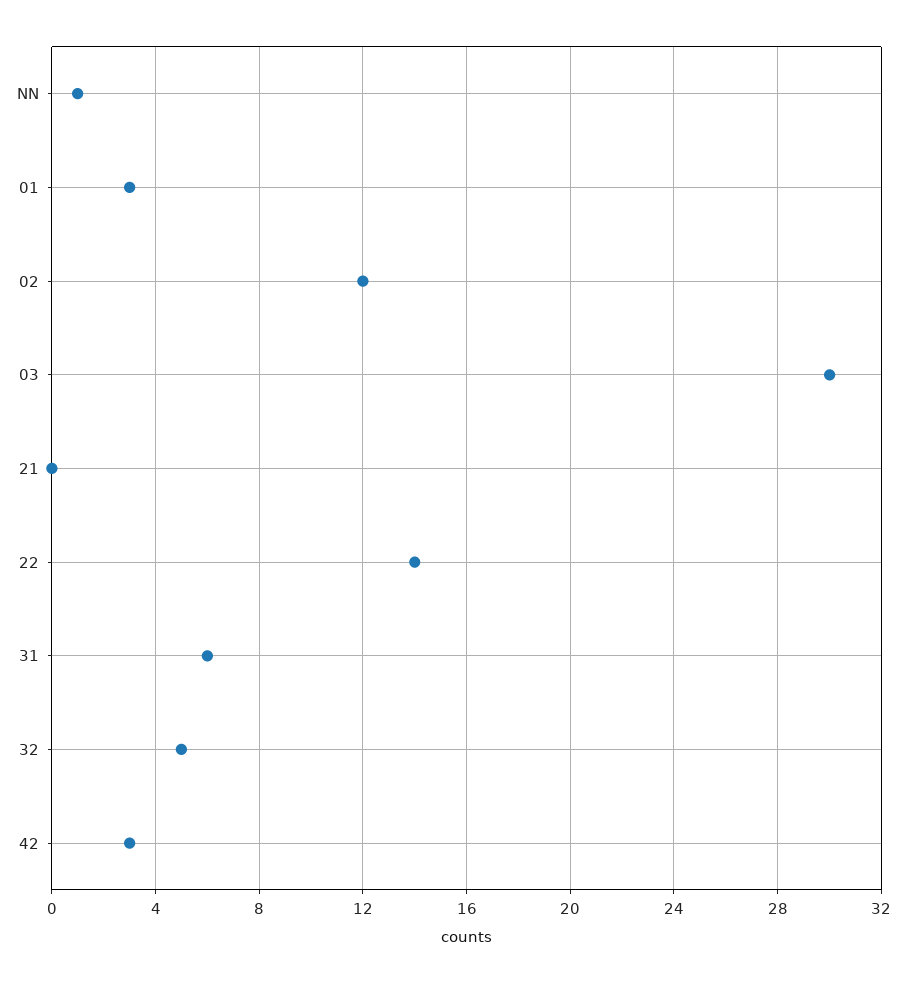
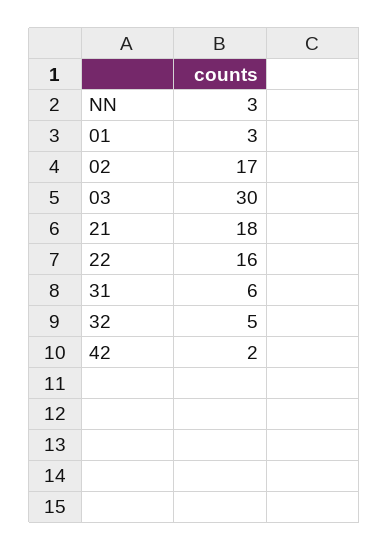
NN: 1 -> 3
02: 12 -> 17
21: 0 -> 18
22: 14 -> 16
42: 3 -> 2

